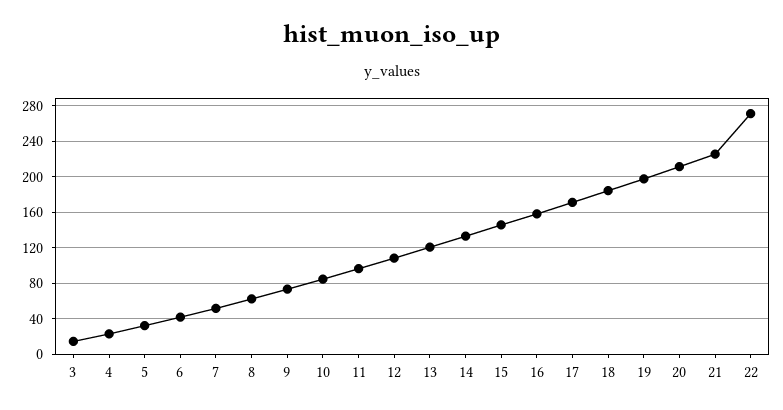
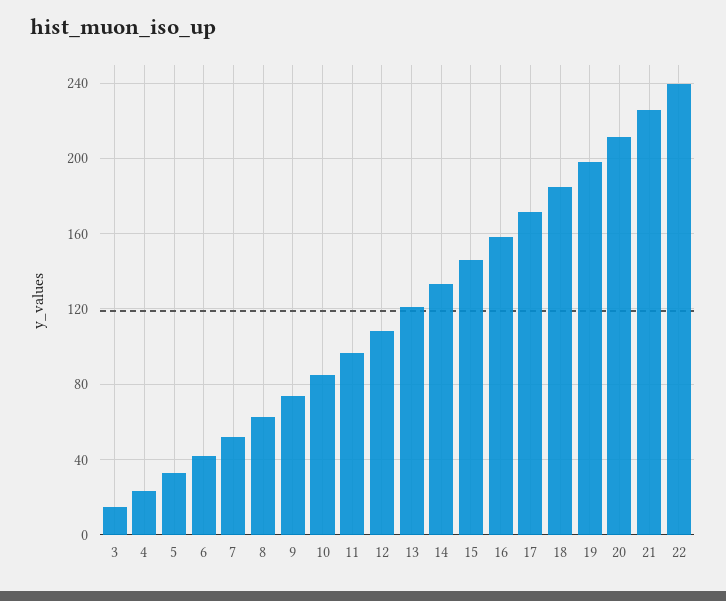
22: 270 -> 240

